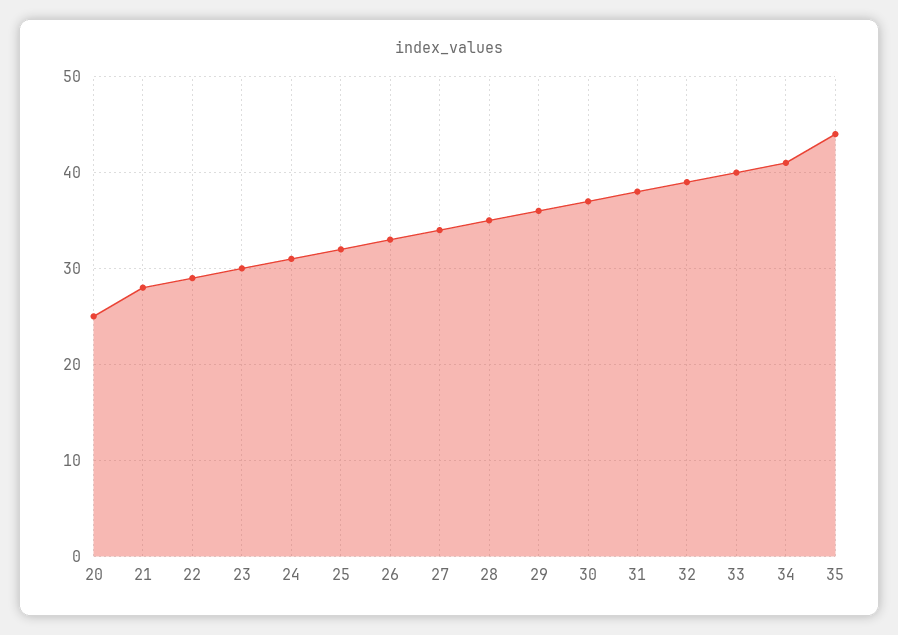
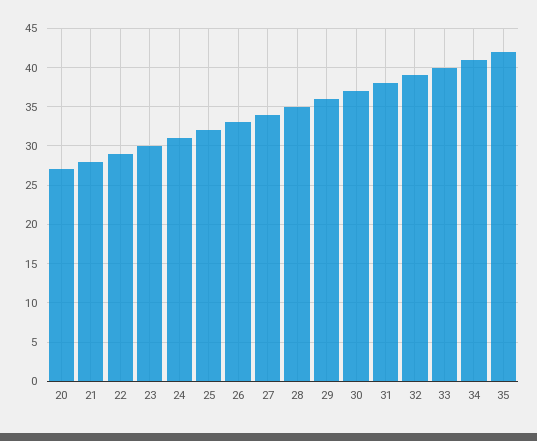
20: 25 -> 27
35: 44 -> 42

